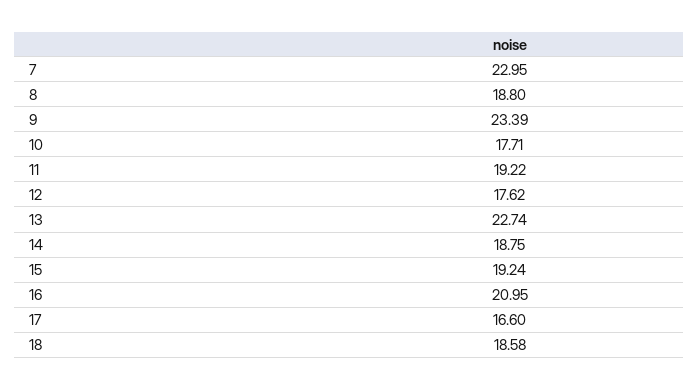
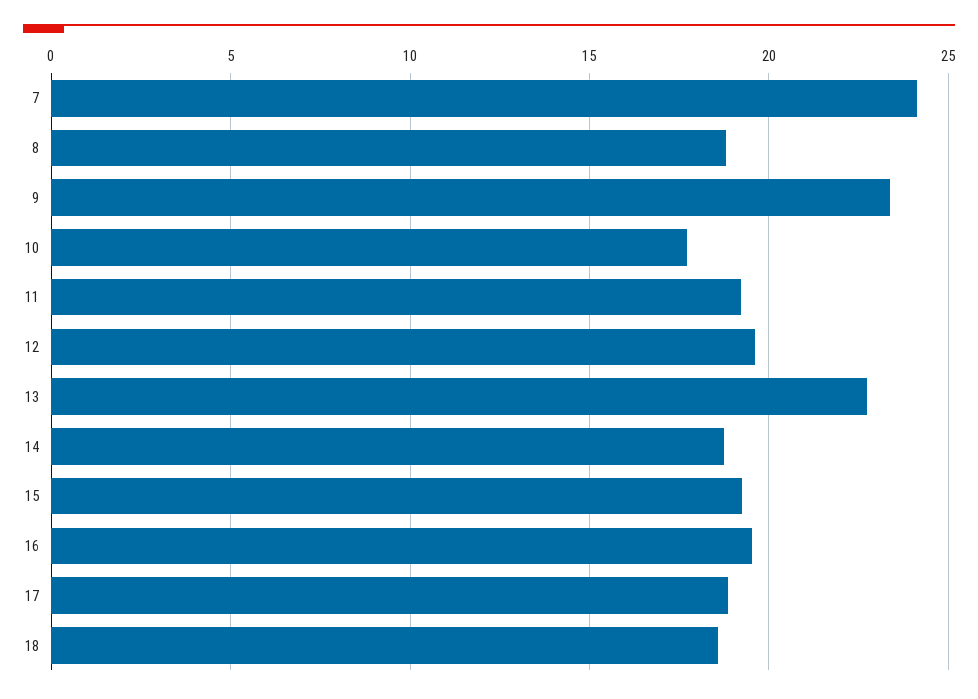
7: 22.95 -> 24
12: 17.62 -> 19.5
16: 20.95 -> 19.5
17: 16.6 -> 19

